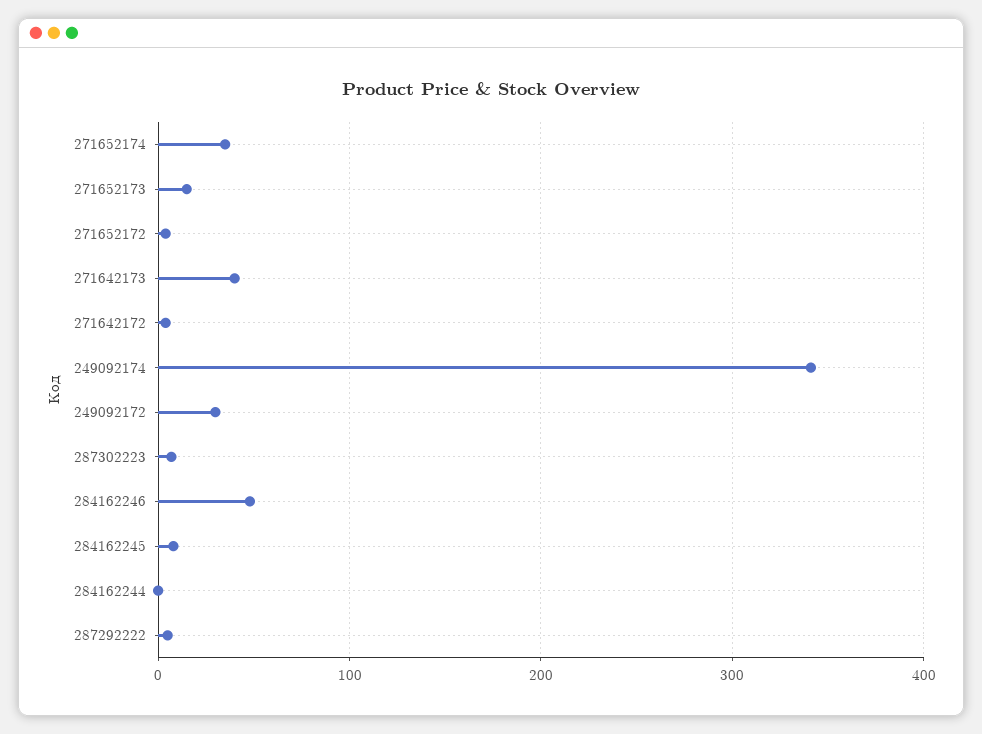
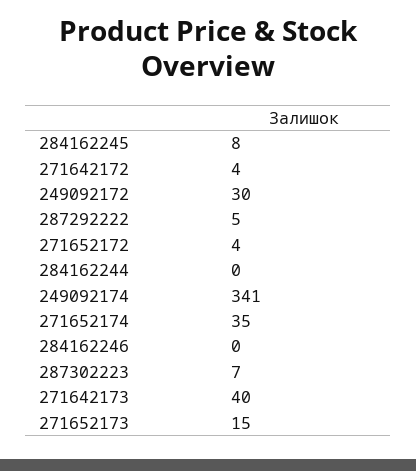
284162246: 50 -> 0

